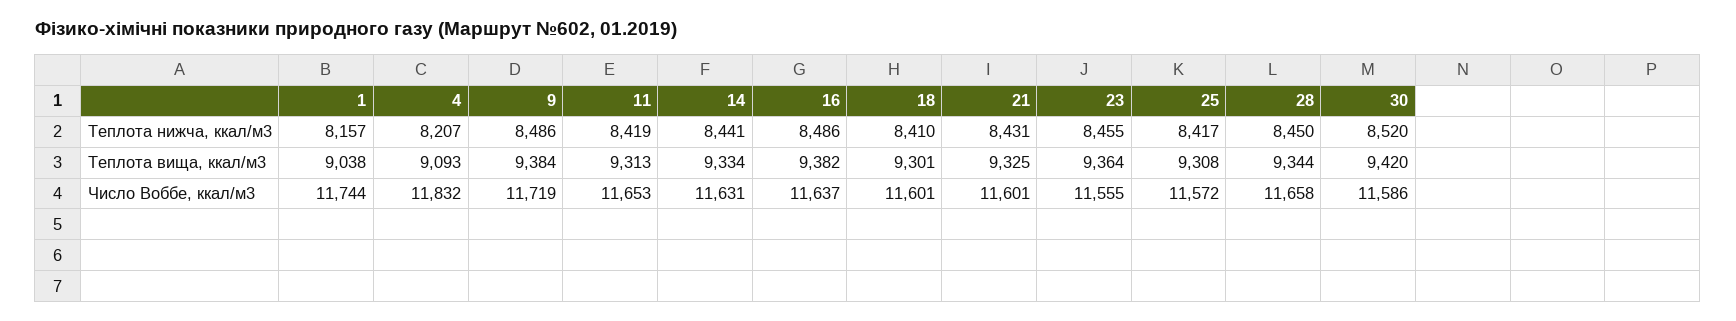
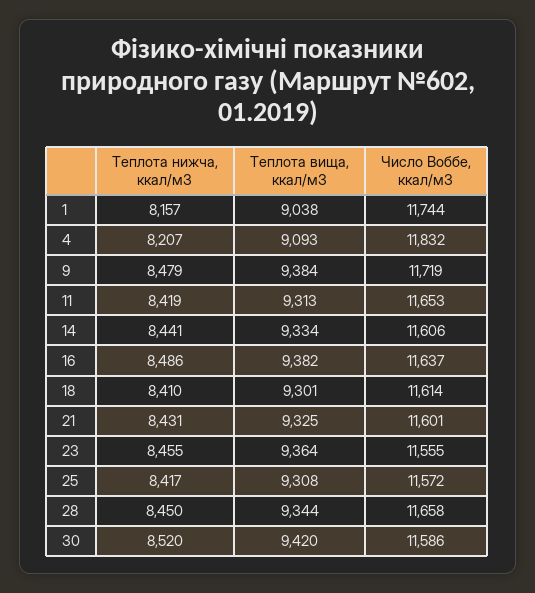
9, Теплота нижча, ккал/м3: 8486 -> 8479
14, Число Воббе, ккал/м3: 11631 -> 11606
18, Число Воббе, ккал/м3: 11601 -> 11614

